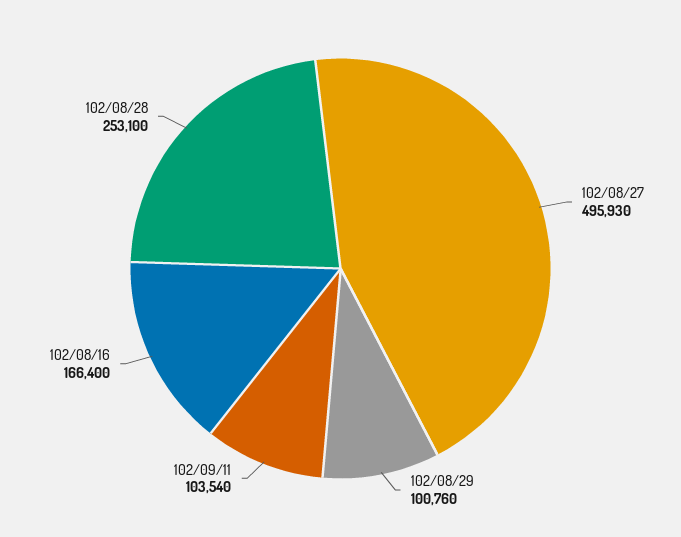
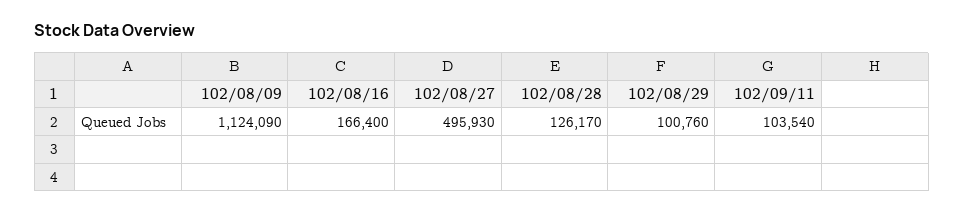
102/08/28: 253100 -> 126170
102/08/09: none -> 1124090

